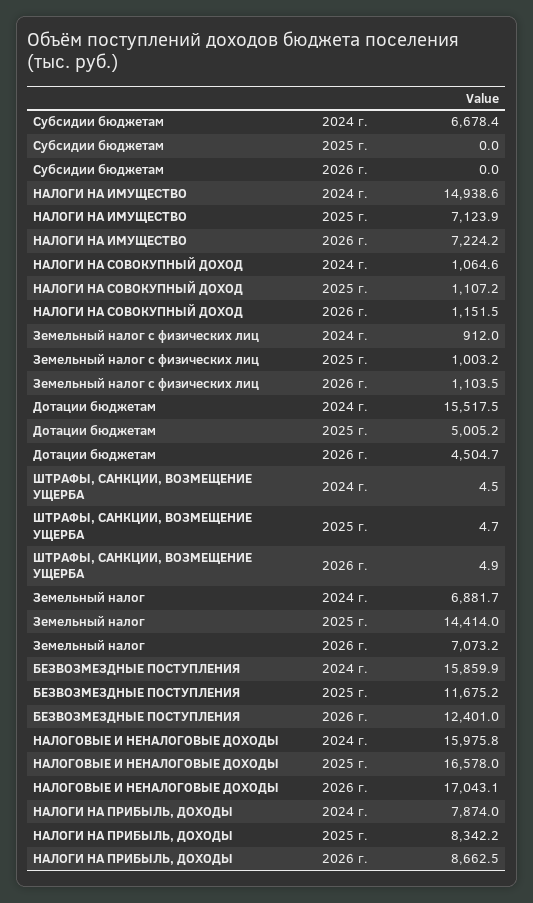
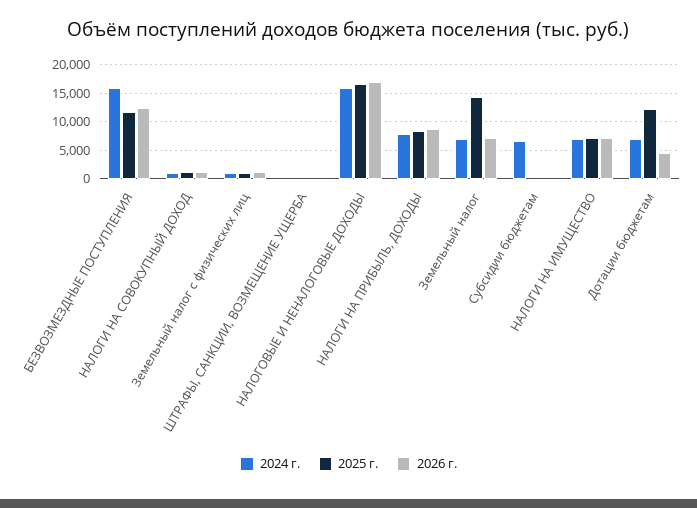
2024 г., НАЛОГИ НА ИМУЩЕСТВО: 14938.6 -> 7500
2024 г., Дотации бюджетам: 15517.5 -> 7500
2025 г., Дотации бюджетам: 5005.2 -> 12500

